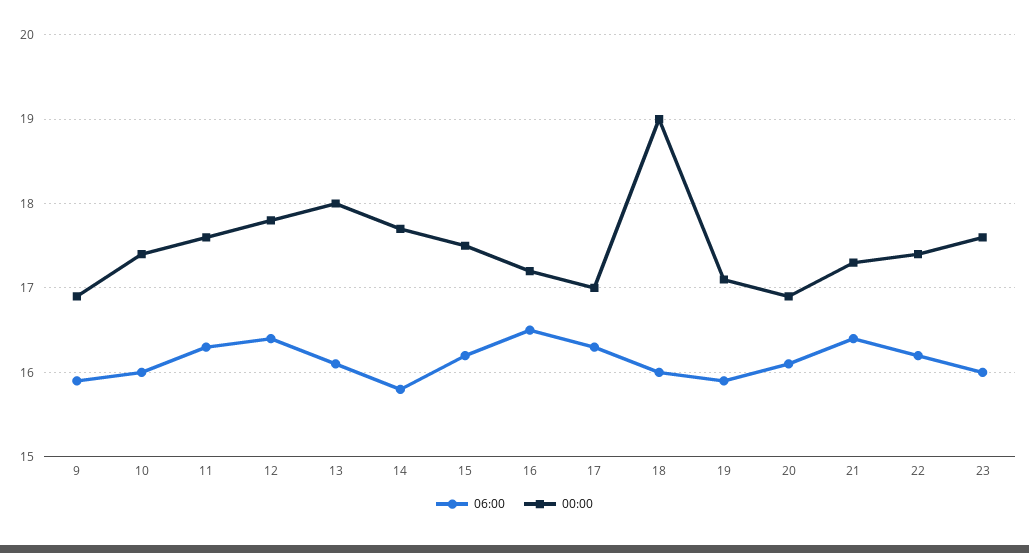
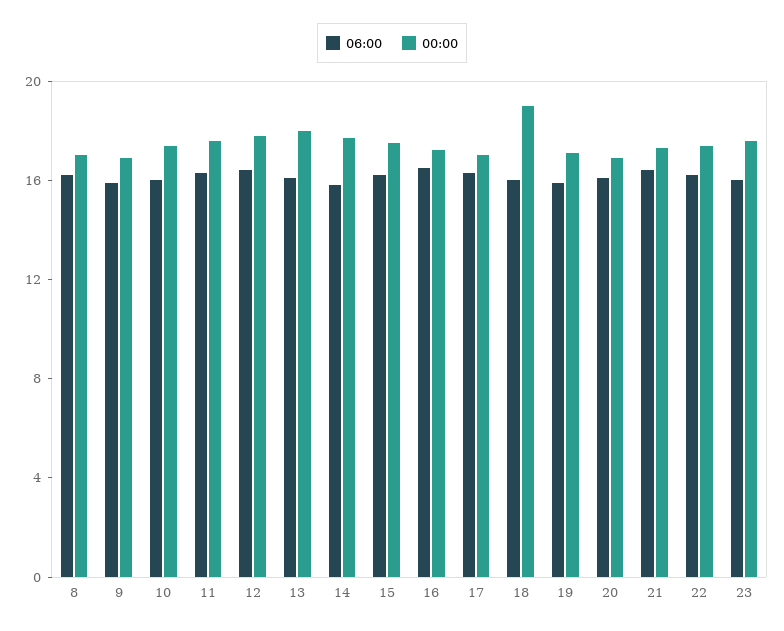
06:00, 8: none -> 16
00:00, 8: none -> 17

